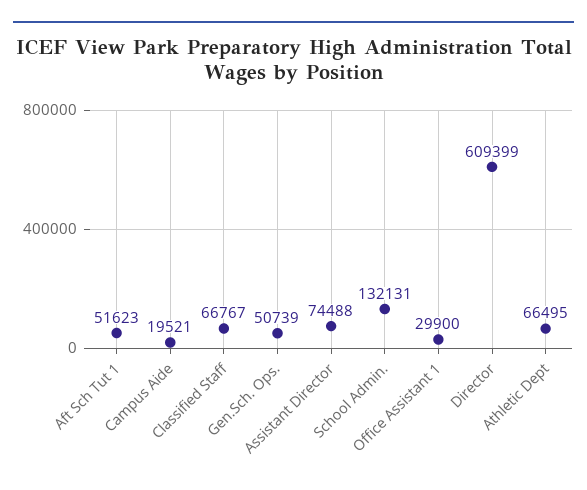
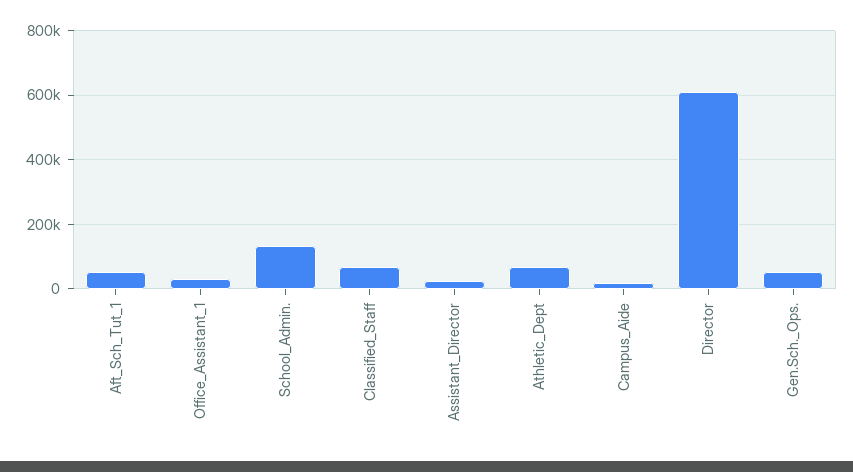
Assistant Director: 74488 -> 20000

